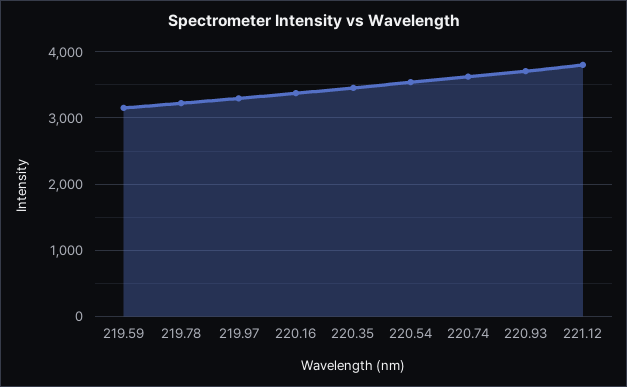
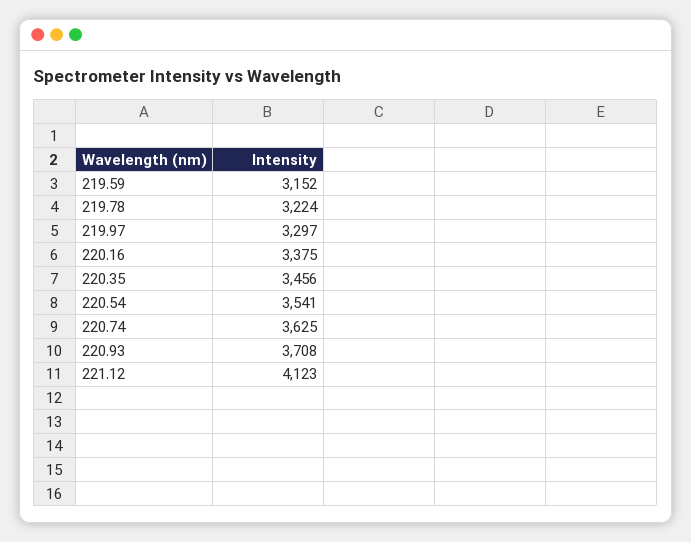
221.12: 3800 -> 4123

